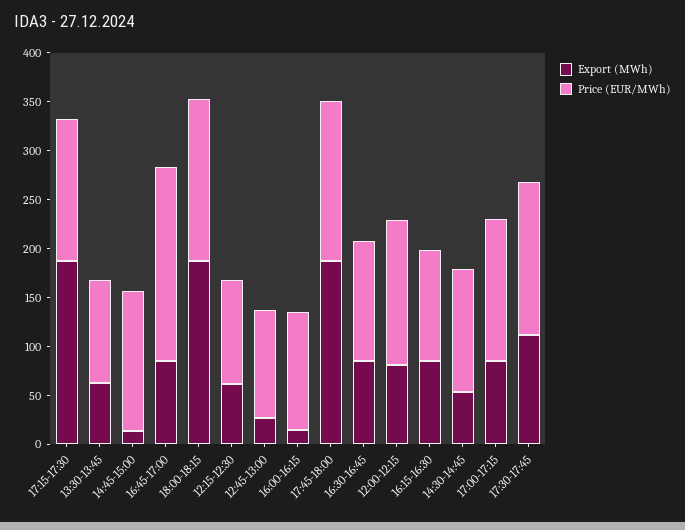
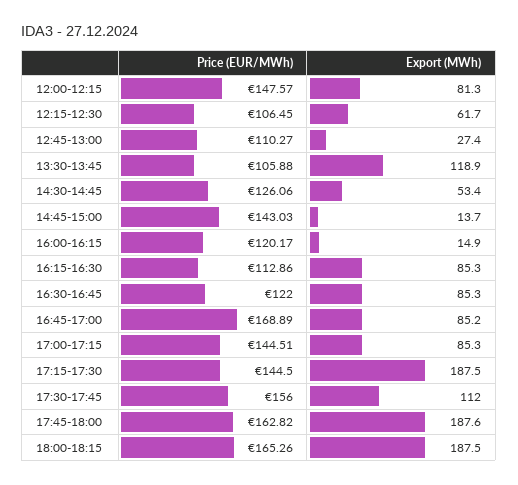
Export (MWh), 13:30-13:45: 60 -> 118.9
Price (EUR/MWh), 16:45-17:00: 200 -> 168.89

